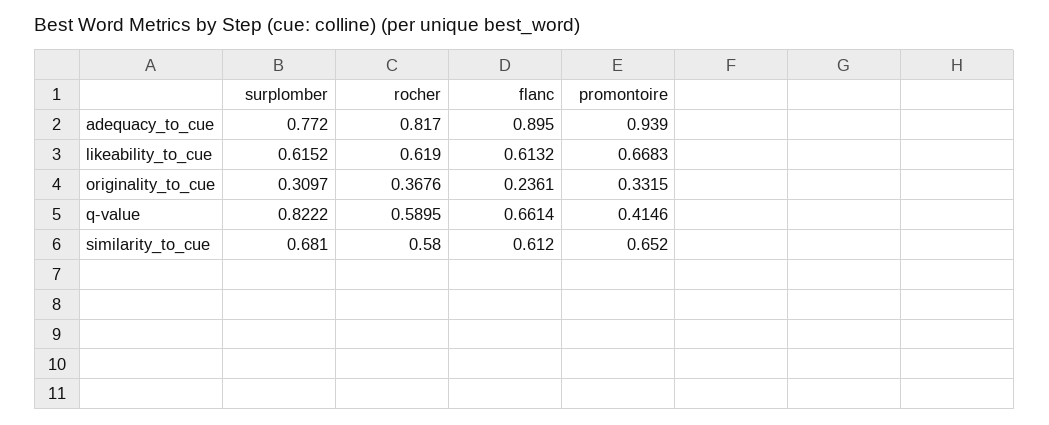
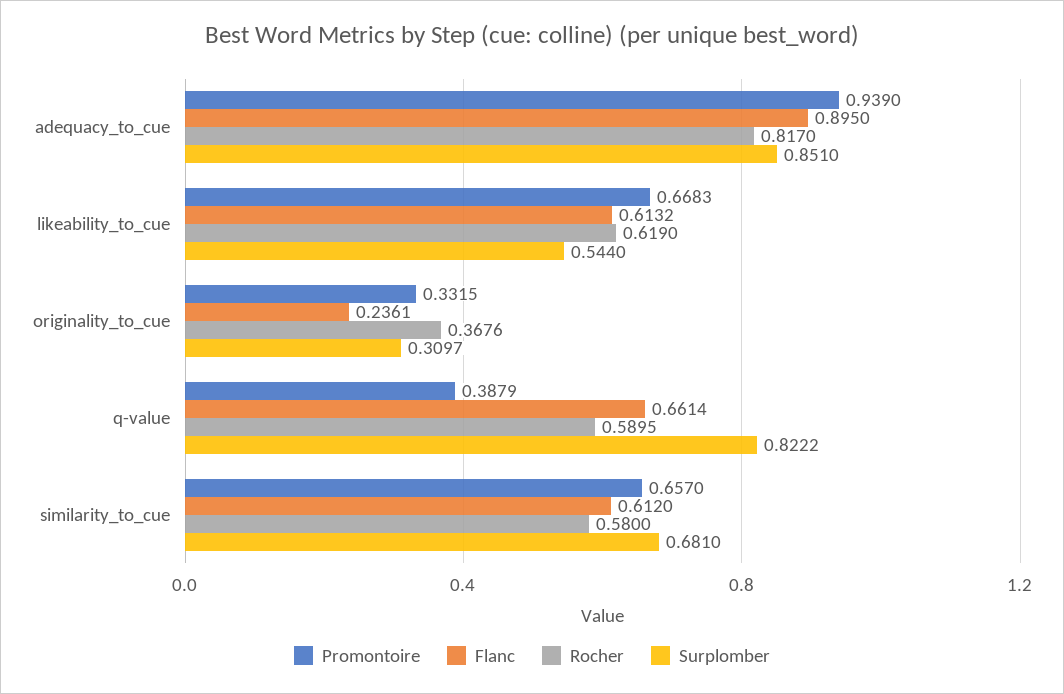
surplomber, adequacy_to_cue: 0.772 -> 0.851
surplomber, likeability_to_cue: 0.6152 -> 0.544
promontoire, q-value: 0.4146 -> 0.3879
promontoire, similarity_to_cue: 0.652 -> 0.657

